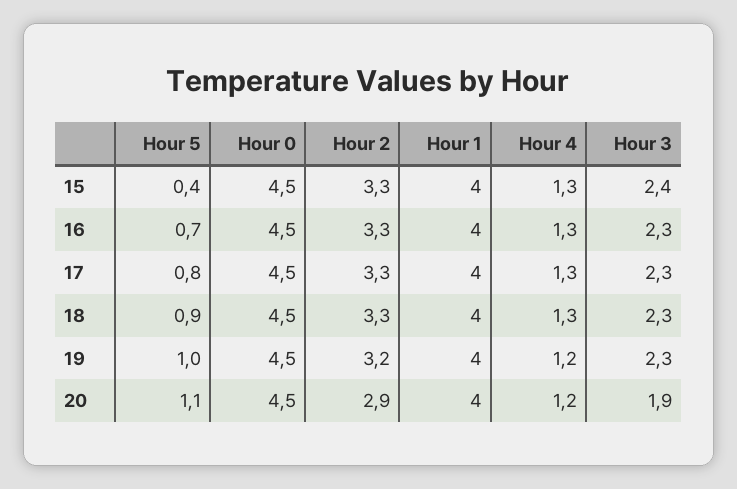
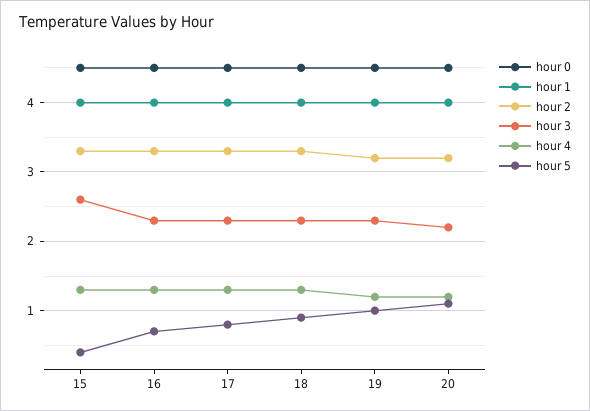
Hour 3, 15: 2.4 -> 2.6
Hour 2, 20: 2.9 -> 3.2
Hour 3, 20: 1.9 -> 2.2

